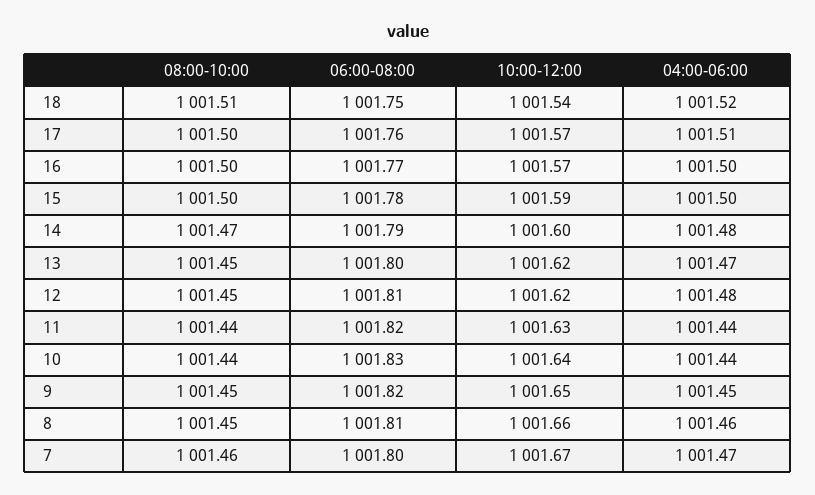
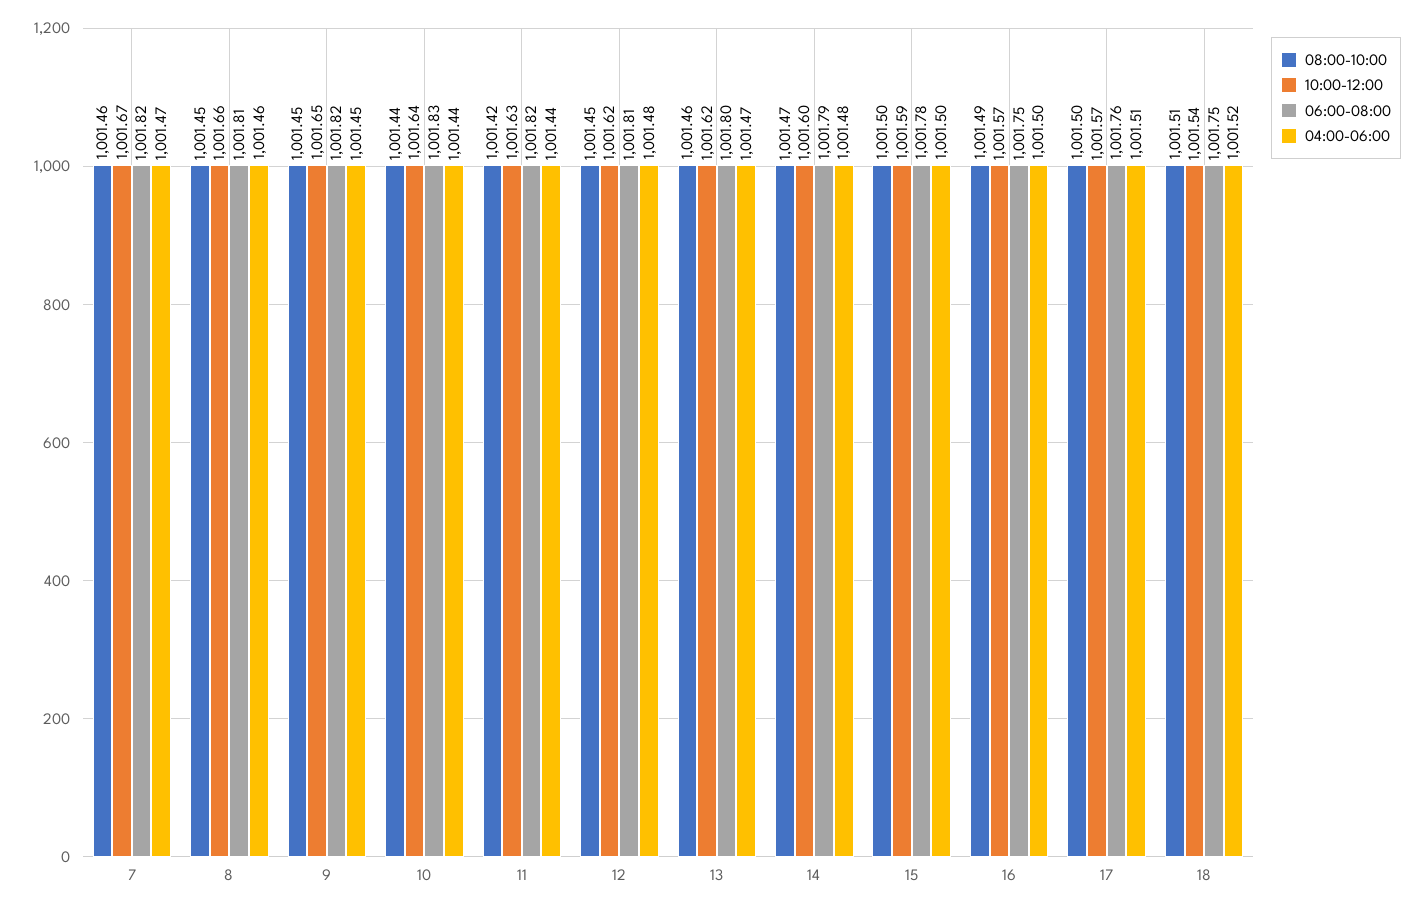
08:00-10:00, 16: 1001.5 -> 1001.49
06:00-08:00, 16: 1001.77 -> 1001.75
08:00-10:00, 13: 1001.45 -> 1001.46
08:00-10:00, 11: 1001.44 -> 1001.42
06:00-08:00, 7: 1001.8 -> 1001.82

